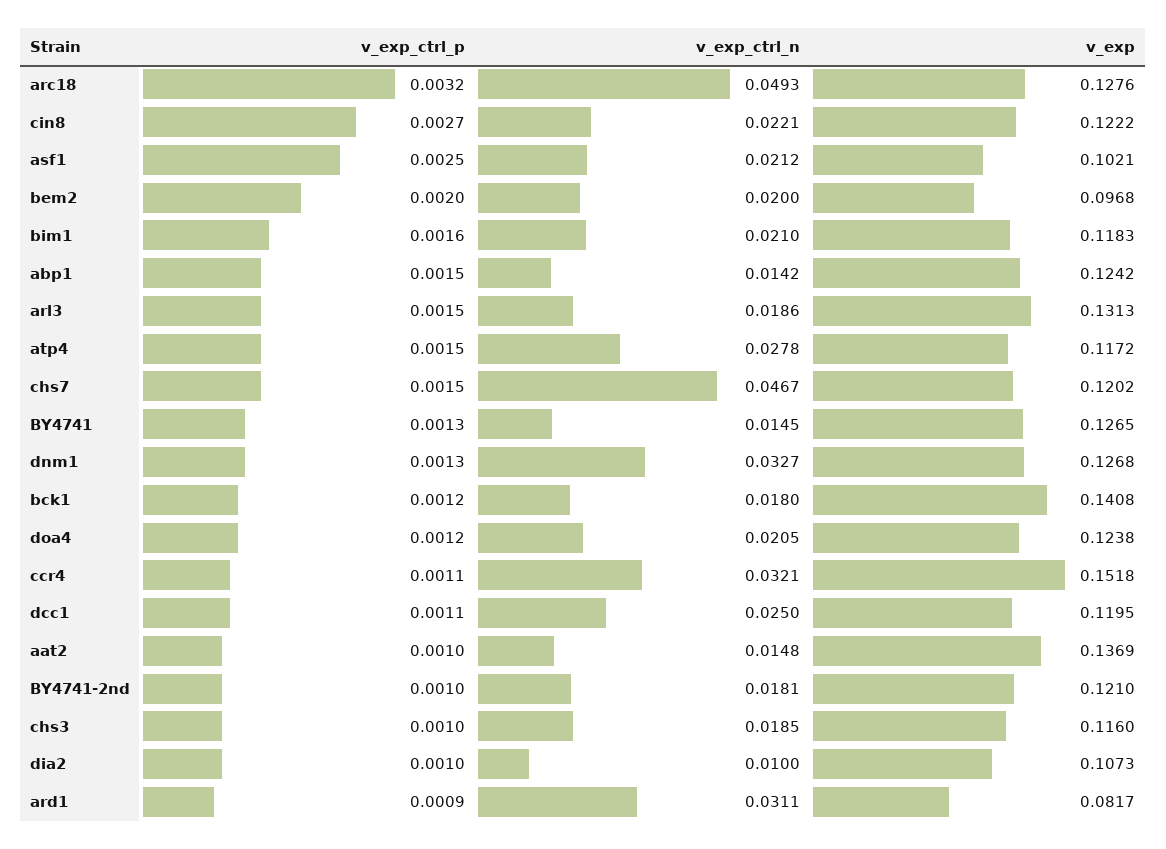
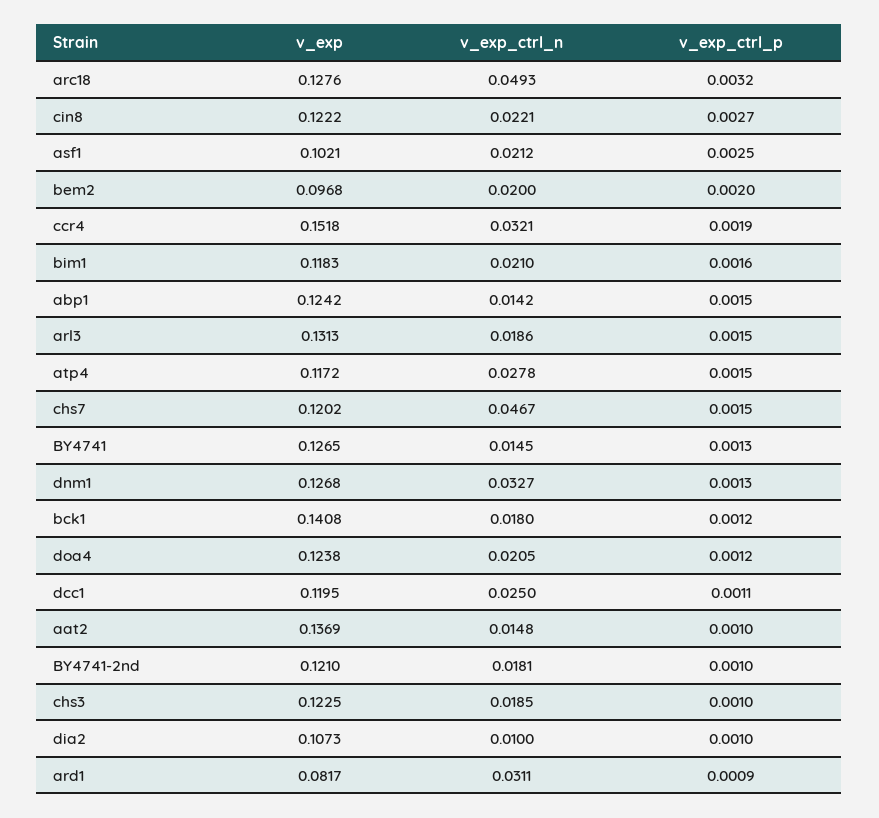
v_exp_ctrl_p, ccr4: 0.0011 -> 0.0019
v_exp, chs3: 0.116 -> 0.1225

